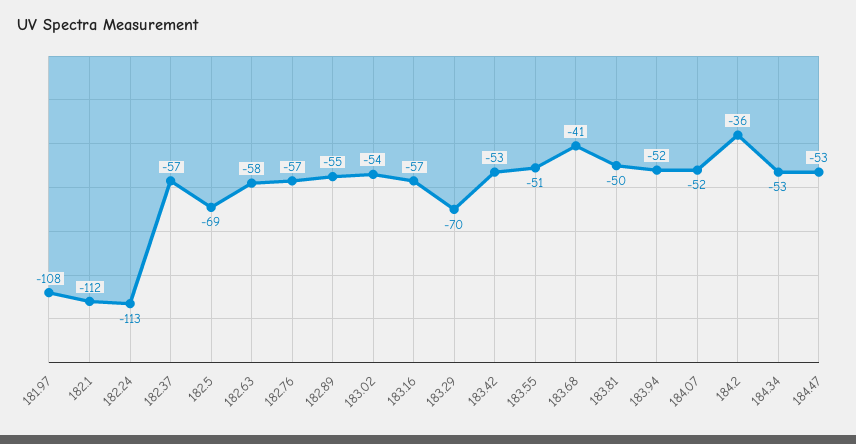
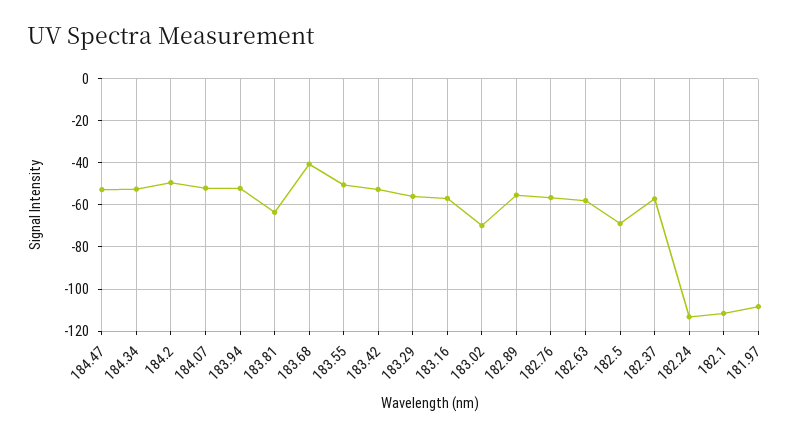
183.02: -54 -> -70
183.29: -70 -> -55
183.81: -50 -> -65
184.2: -36 -> -50

